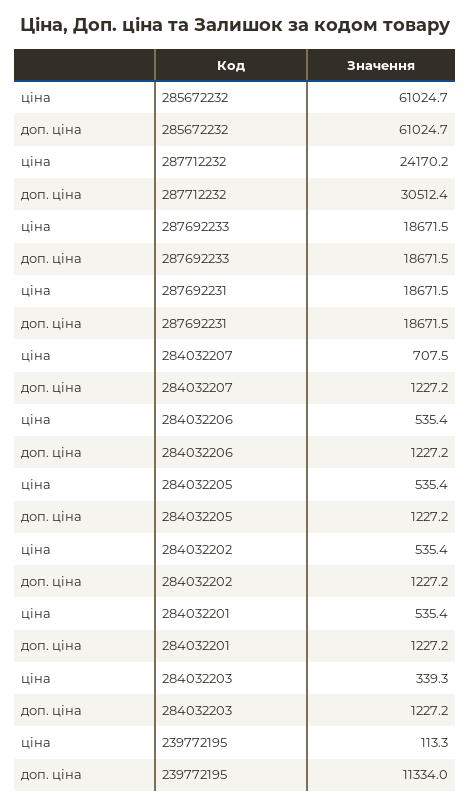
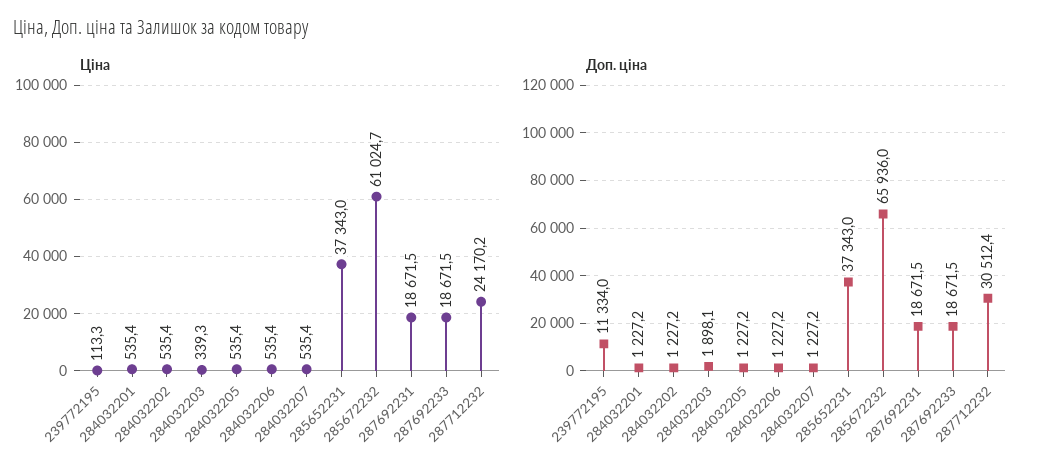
доп. ціна, 285672232: 61024.7 -> 65936
ціна, 284032207: 707.5 -> 535.4
доп. ціна, 284032203: 1227.2 -> 1898.1
ціна, 285652231: none -> 37343
доп. ціна, 285652231: none -> 37343

